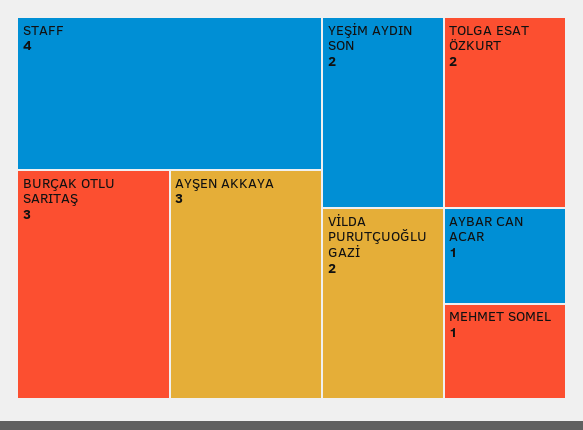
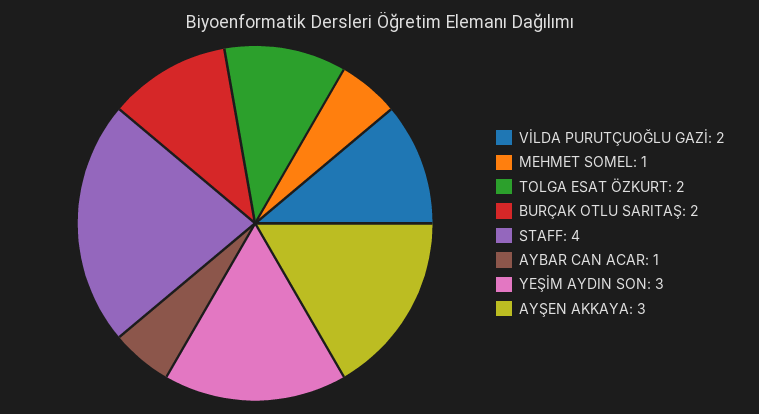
BURÇAK OTLU SARITAŞ: 3 -> 2
YEŞİM AYDIN SON: 2 -> 3

